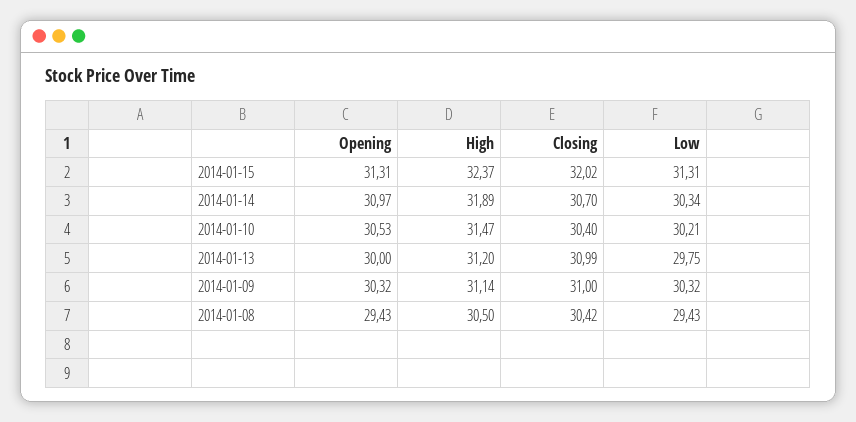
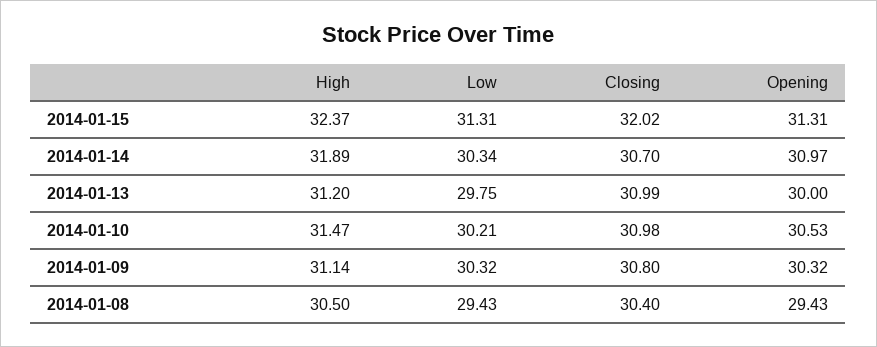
Closing, 2014-01-10: 30.4 -> 30.98
Closing, 2014-01-09: 31 -> 30.8
Closing, 2014-01-08: 30.42 -> 30.4

